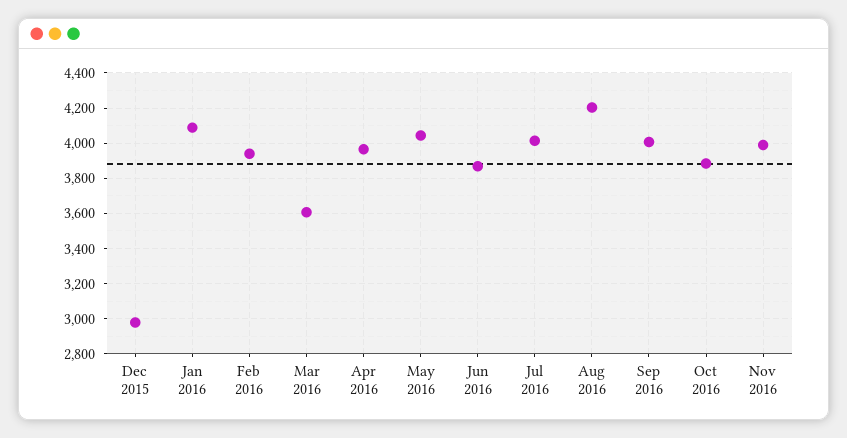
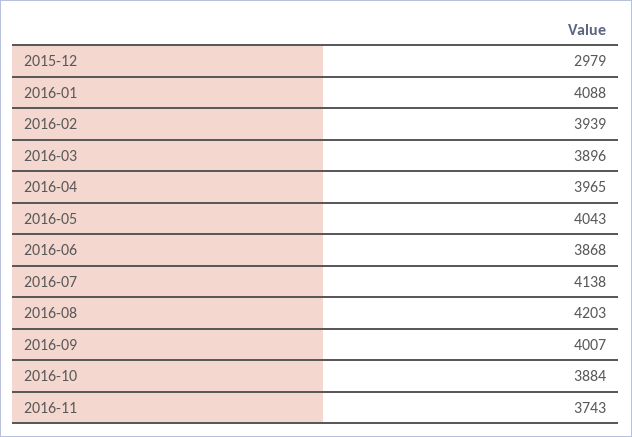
Mar 2016: 3600 -> 3896
Jul 2016: 4000 -> 4138
Nov 2016: 4000 -> 3743

